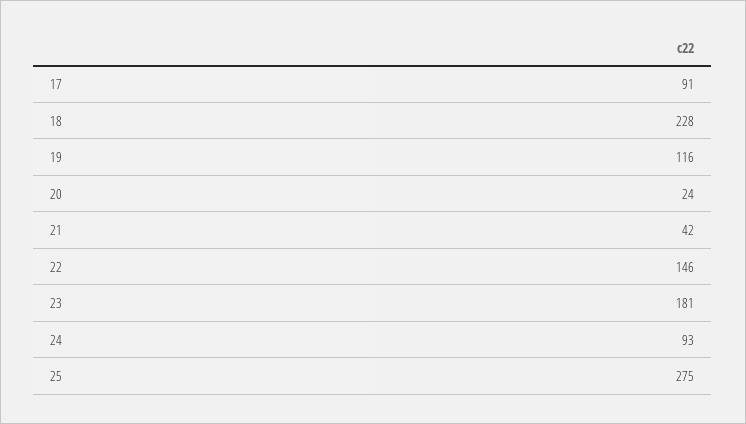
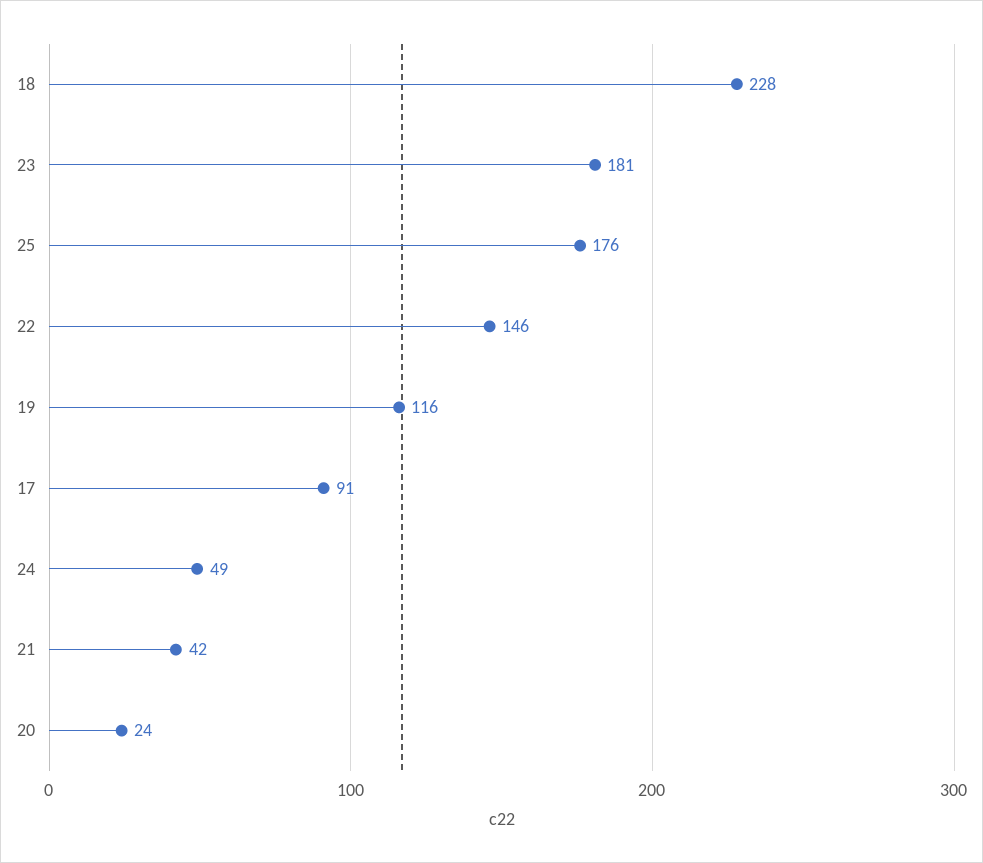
24: 93 -> 49
25: 275 -> 176

